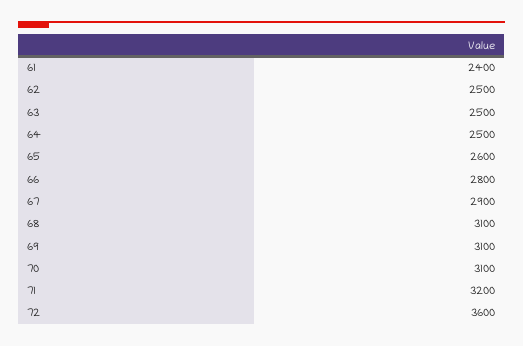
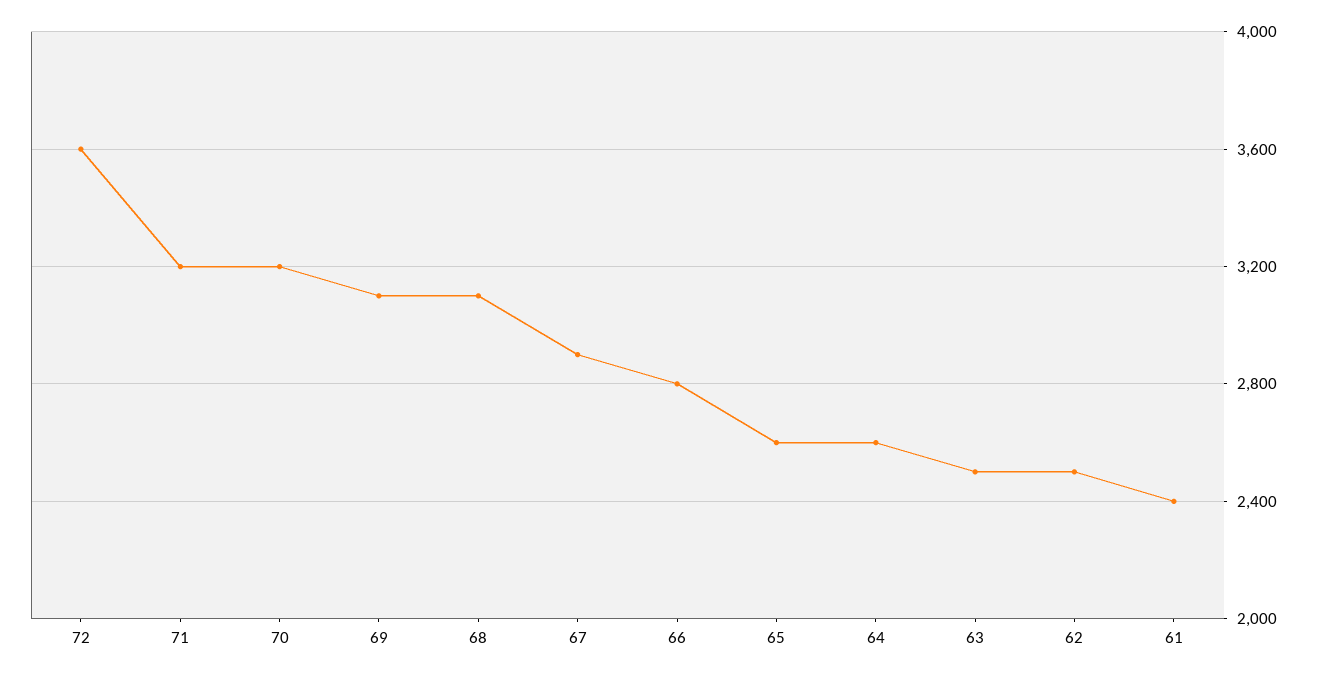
64: 2500 -> 2600
70: 3100 -> 3200

